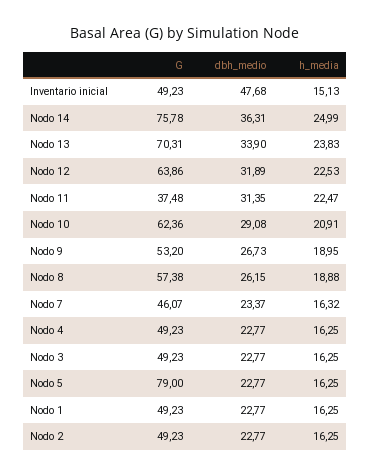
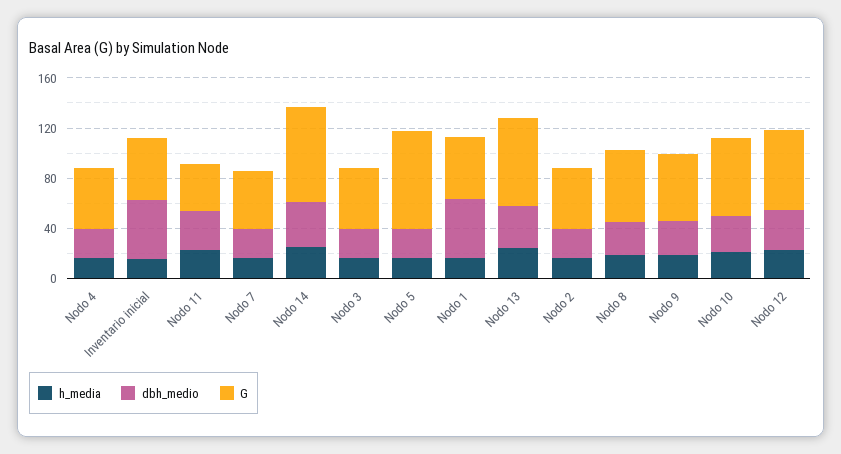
dbh_medio, Nodo 1: 22.77 -> 50

